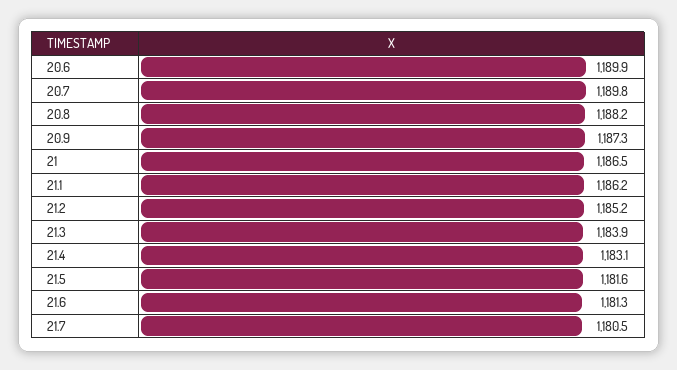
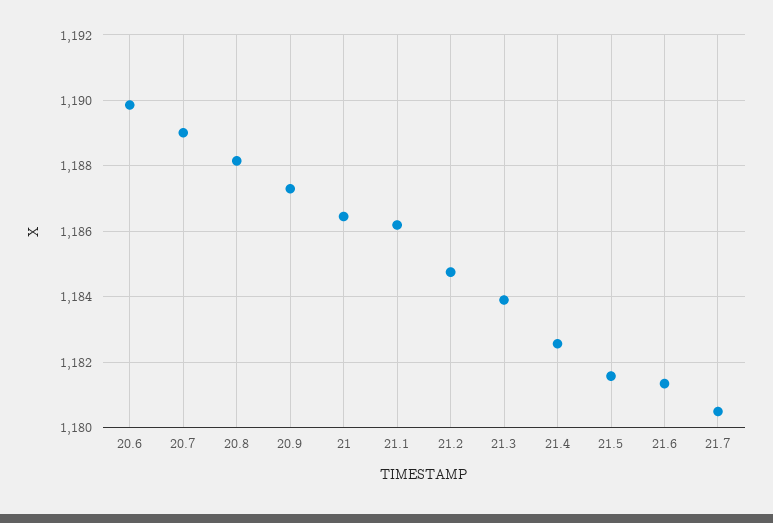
20.7: 1189.8 -> 1189
21.2: 1185.2 -> 1184.8
21.4: 1183.1 -> 1182.6

